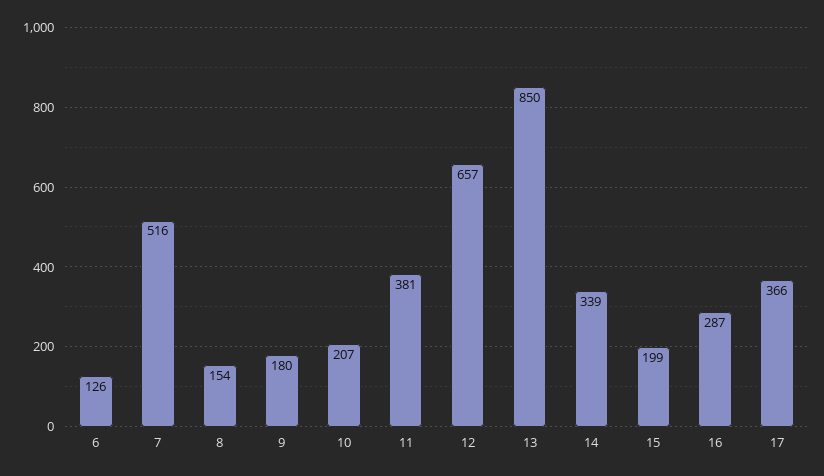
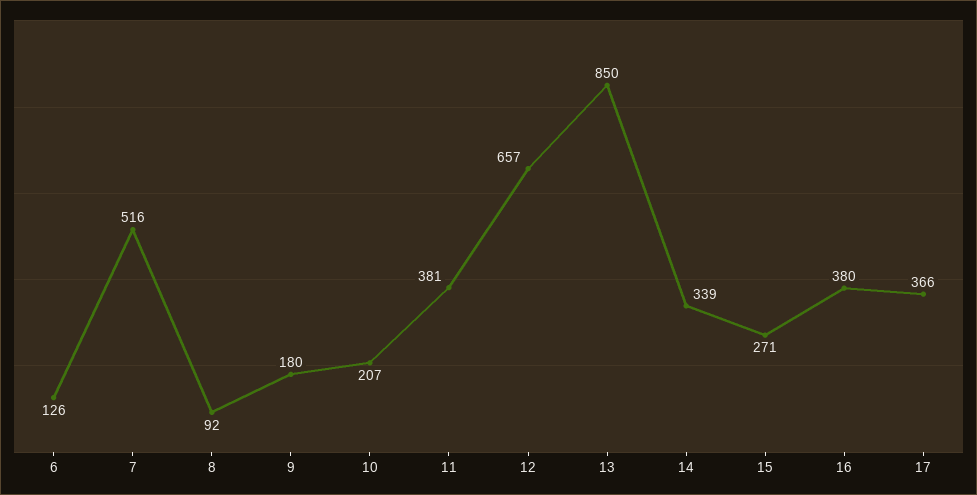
8: 154 -> 92
15: 199 -> 271
16: 287 -> 380

